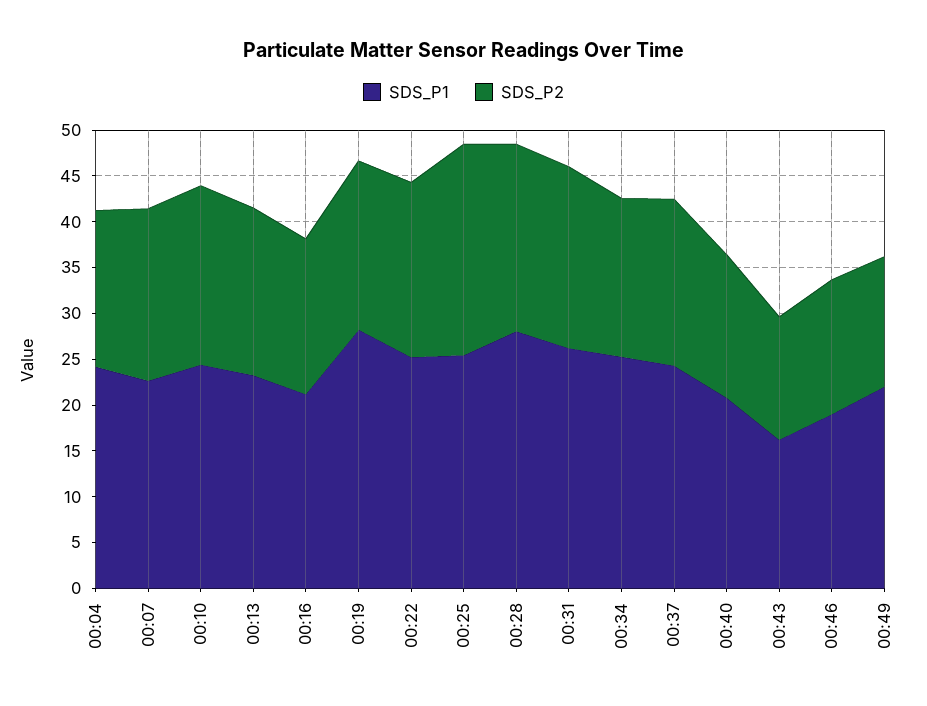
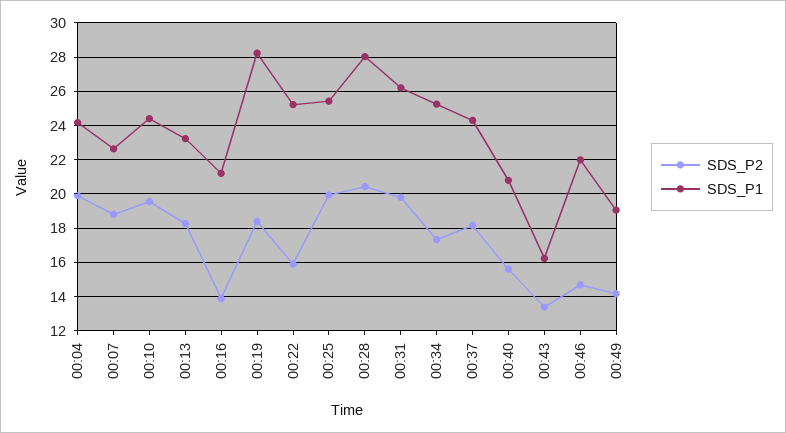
SDS_P2, 00:04: 17 -> 20
SDS_P2, 00:16: 17 -> 14
SDS_P2, 00:22: 19 -> 16
SDS_P2, 00:25: 23 -> 20
SDS_P1, 00:46: 19 -> 22
SDS_P1, 00:49: 22 -> 19

